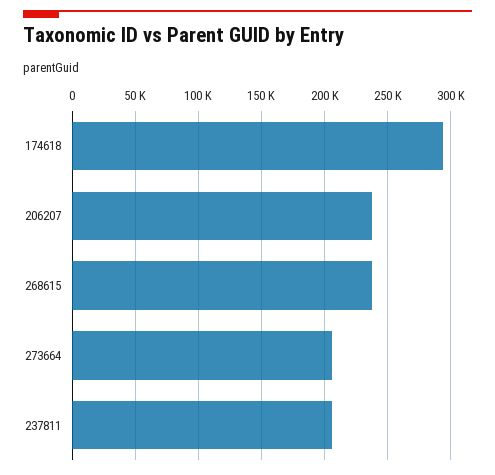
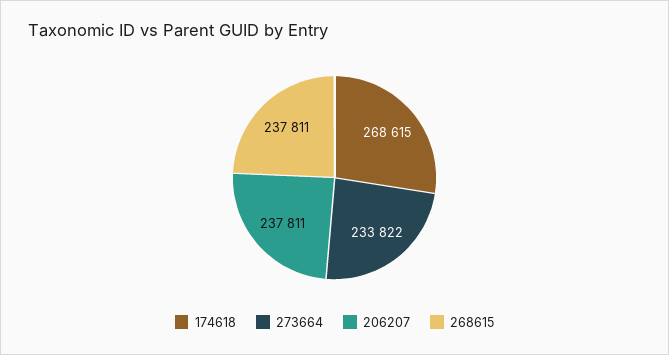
174618: 295000 -> 268615
273664: 205000 -> 233822
237811: 205000 -> none

